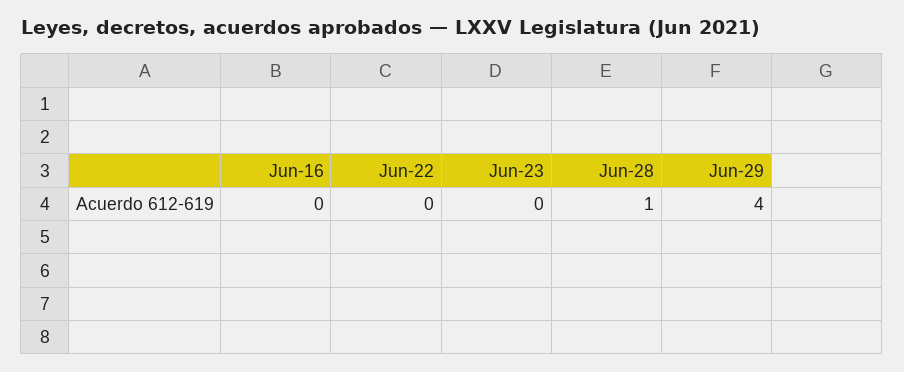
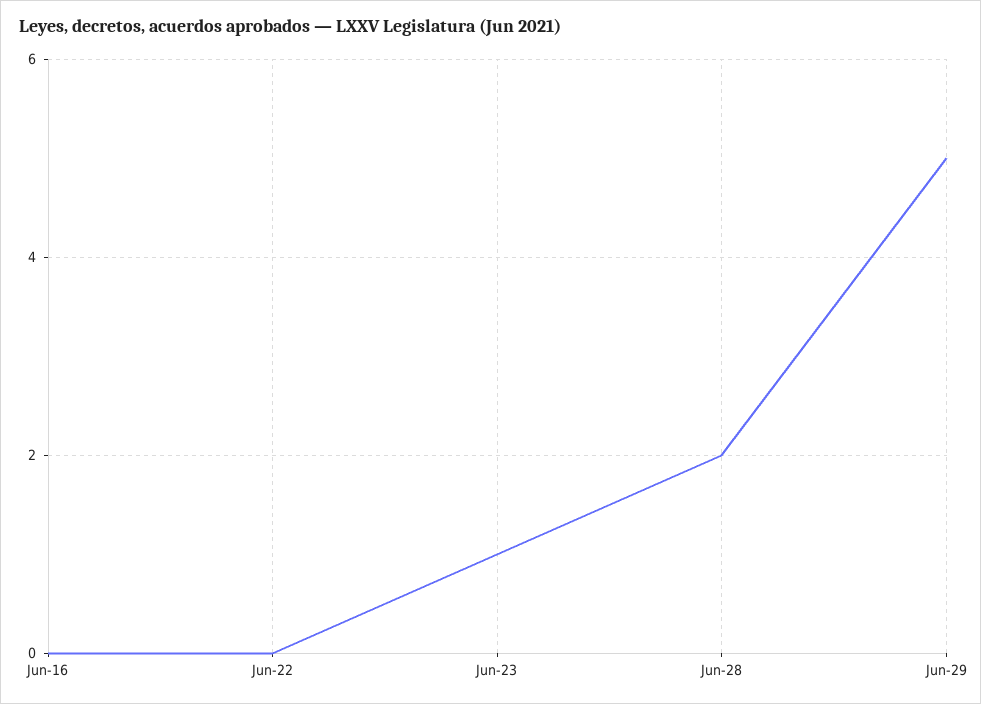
Jun-23: 0 -> 1
Jun-28: 1 -> 2
Jun-29: 4 -> 5

